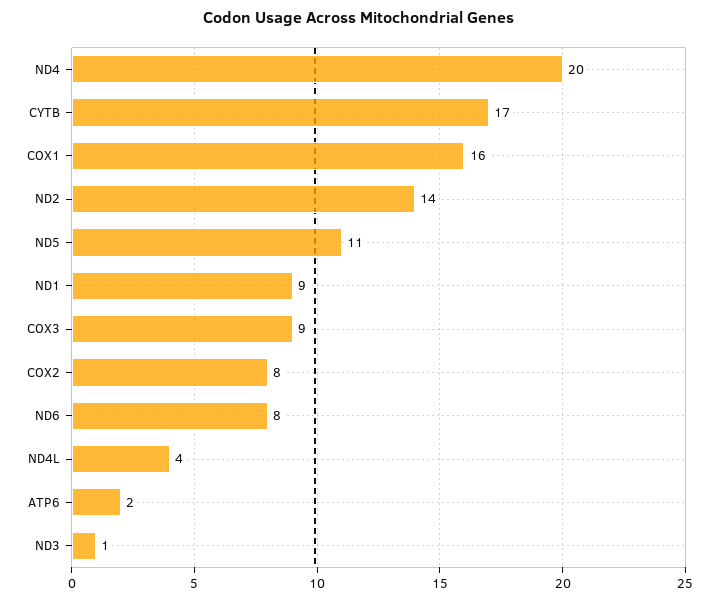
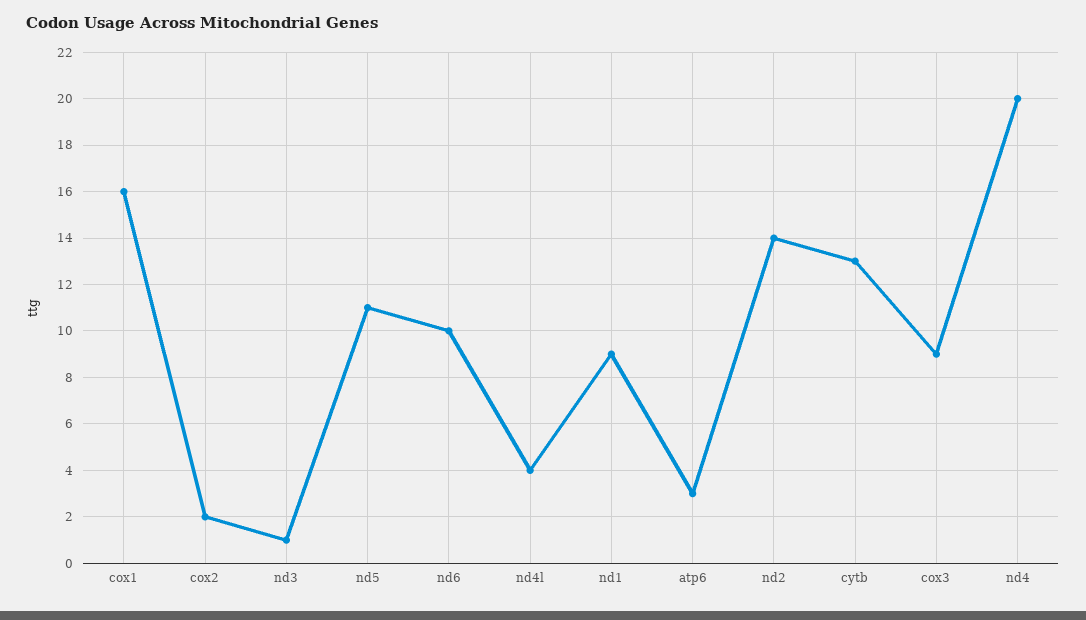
CYTB: 17 -> 13
COX2: 8 -> 2
ND6: 8 -> 10
ATP6: 2 -> 3

